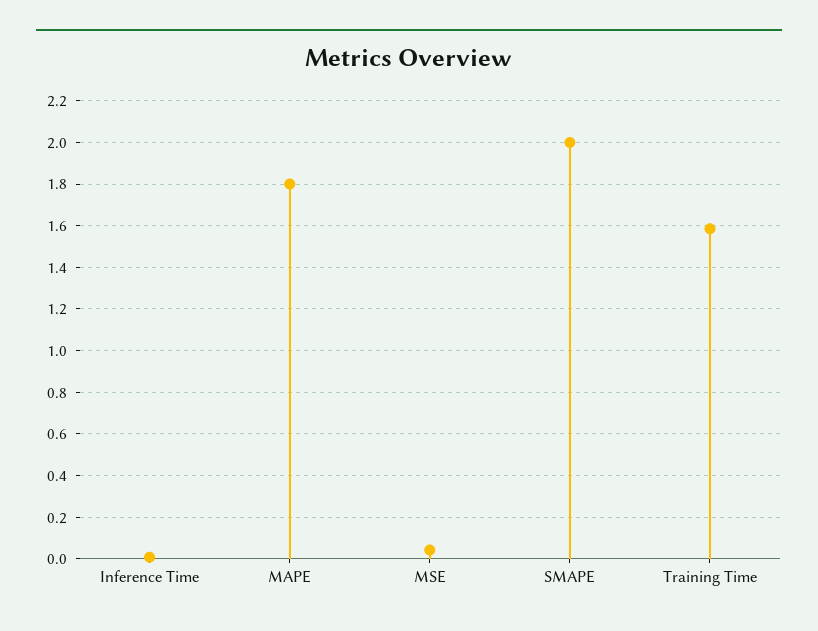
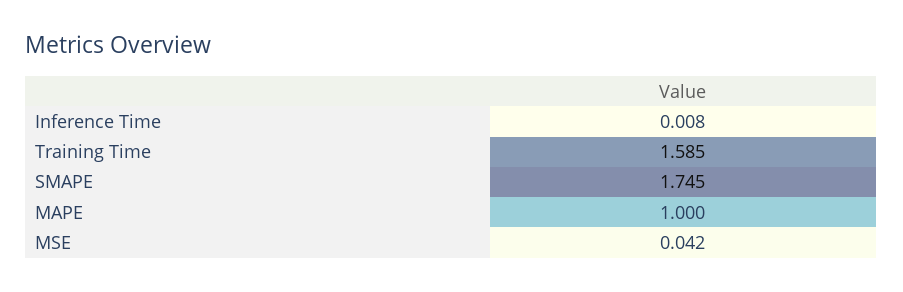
MAPE: 1.8 -> 1
SMAPE: 2 -> 1.745

